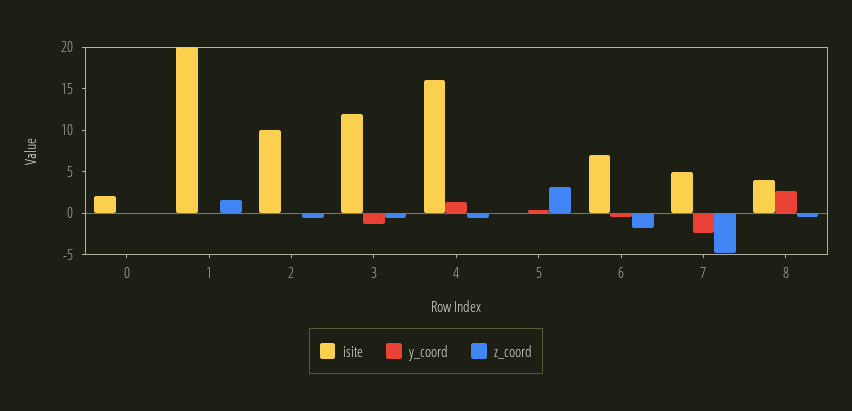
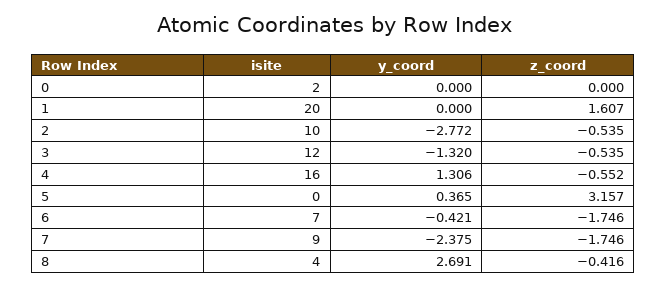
y_coord, 2: 0 -> -2.772
isite, 7: 5 -> 9
z_coord, 7: -5 -> -1.746

